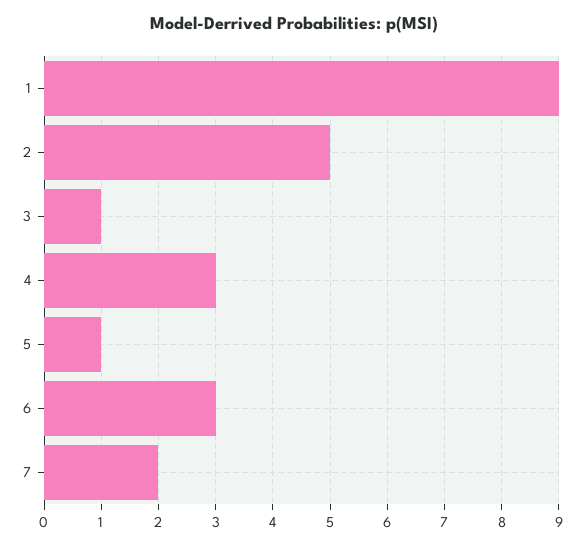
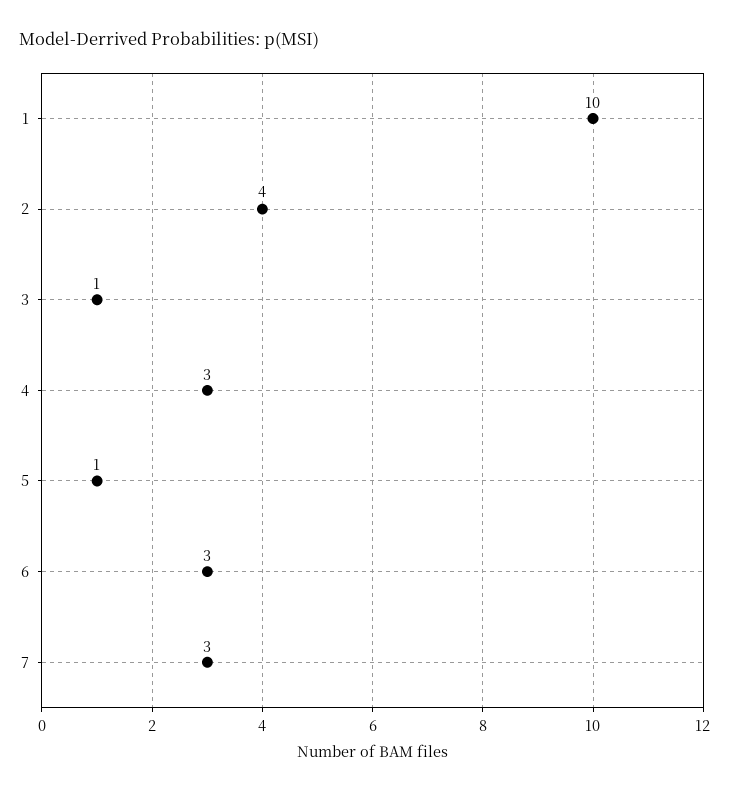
1: 9 -> 10
2: 5 -> 4
7: 2 -> 3

